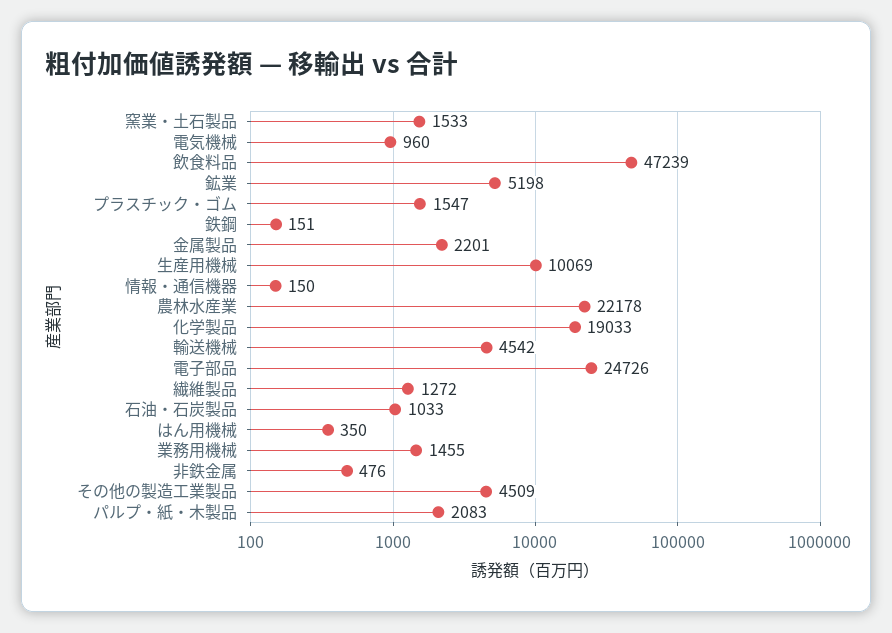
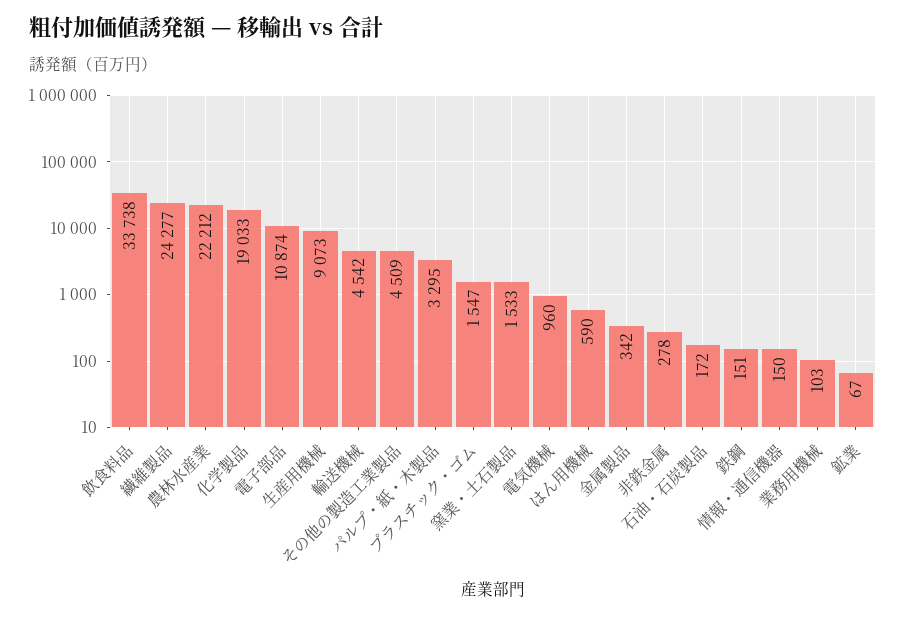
飲食料品: 47239 -> 33738
鉱業: 5198 -> 67
金属製品: 2201 -> 342
生産用機械: 10069 -> 9073
農林水産業: 22178 -> 22212
電子部品: 24726 -> 10874
繊維製品: 1272 -> 24277
石油・石炭製品: 1033 -> 172
はん用機械: 350 -> 590
業務用機械: 1455 -> 103
非鉄金属: 476 -> 278
パルプ・紙・木製品: 2083 -> 3295

